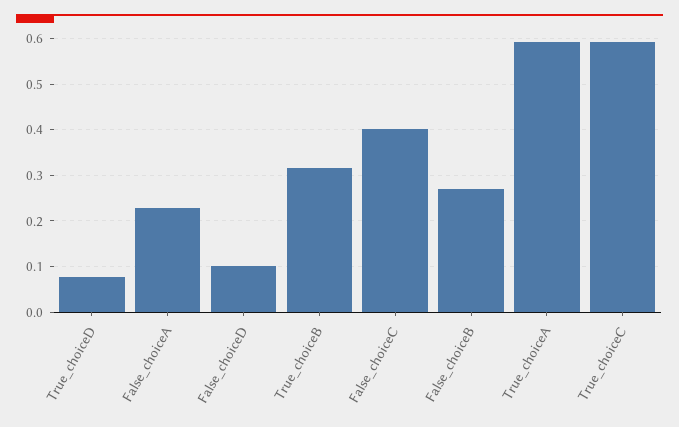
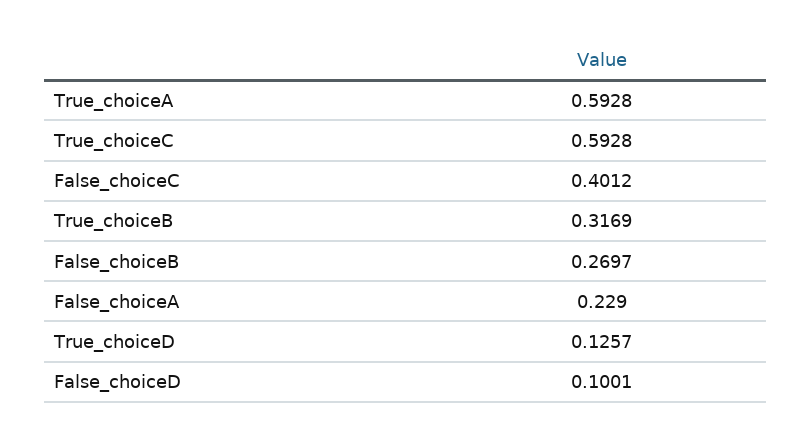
True_choiceD: 0.08 -> 0.1257

